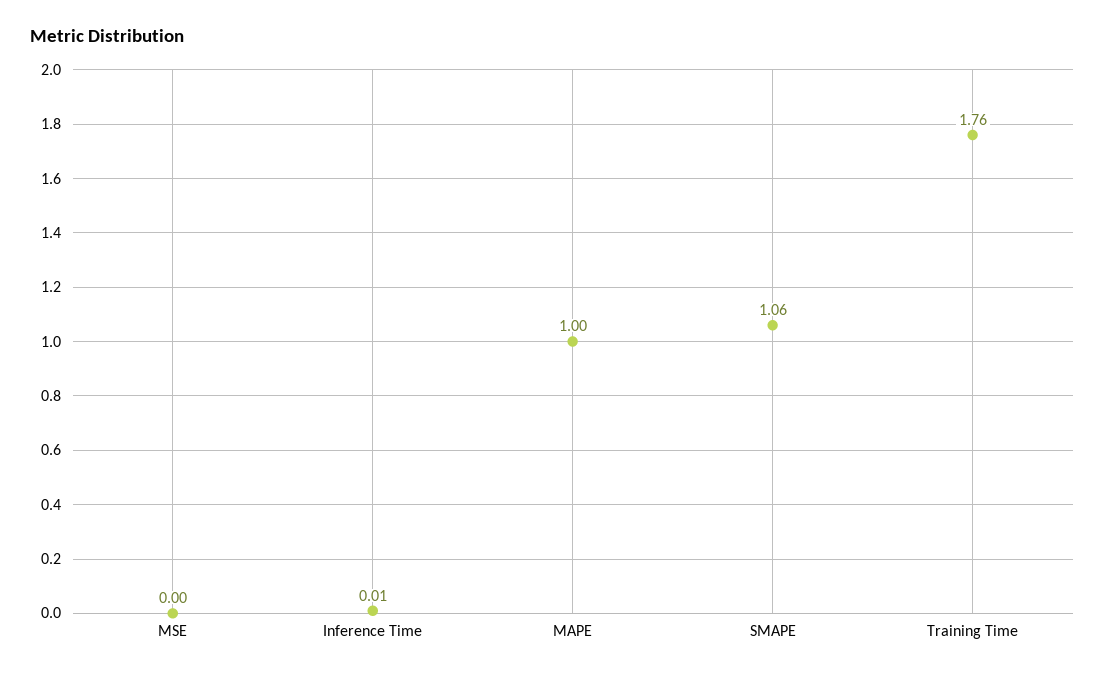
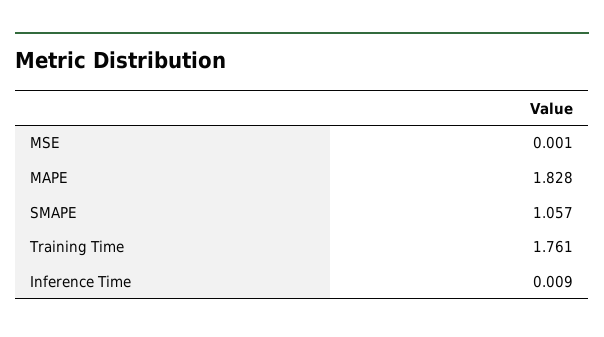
MAPE: 1 -> 1.828

